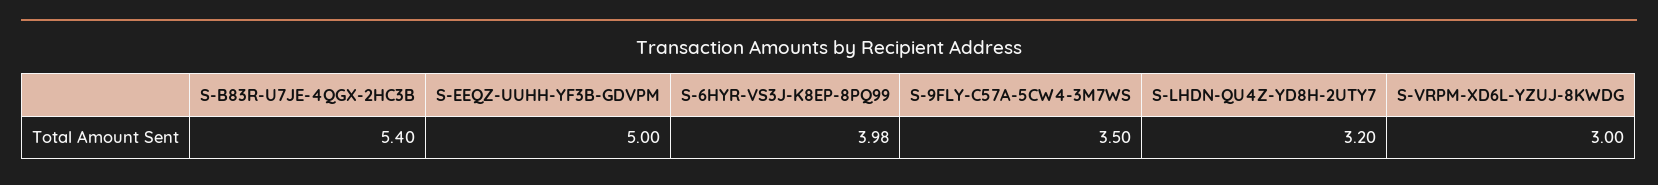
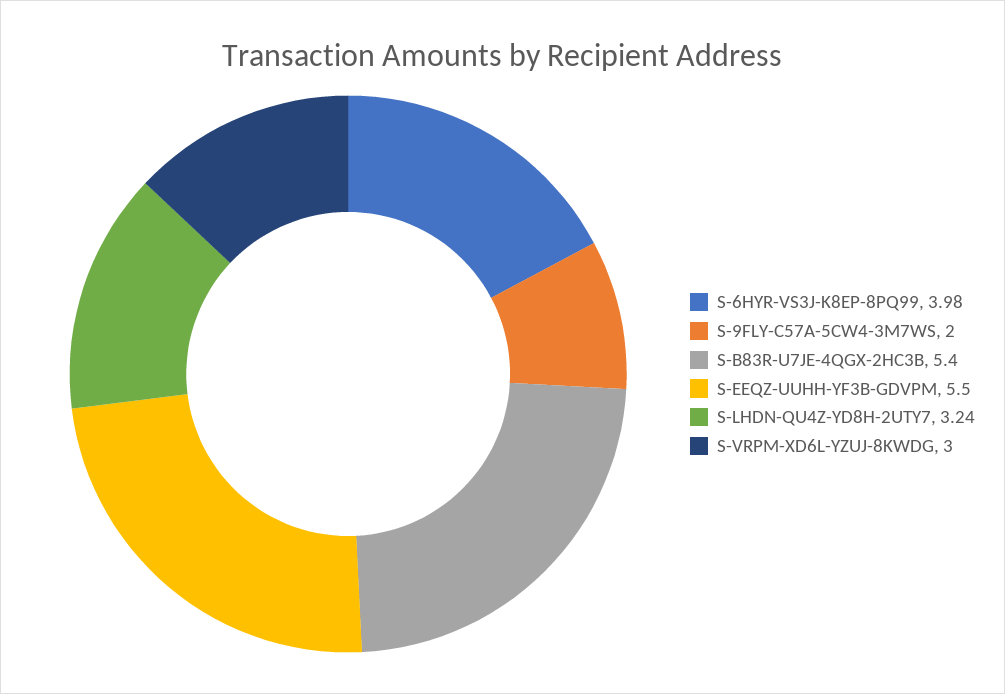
S-EEQZ-UUHH-YF3B-GDVPM: 5 -> 5.5
S-9FLY-C57A-5CW4-3M7WS: 3.5 -> 2
S-LHDN-QU4Z-YD8H-2UTY7: 3.2 -> 3.24

